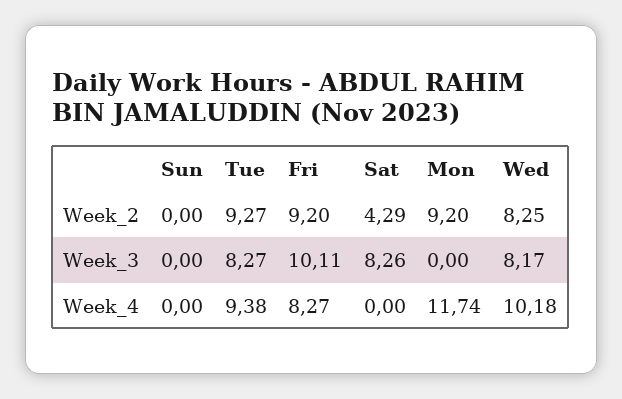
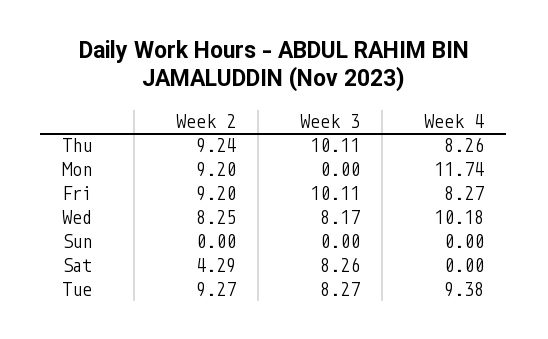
Thu, Week_2: none -> 9.24
Thu, Week_3: none -> 10.11
Thu, Week_4: none -> 8.26

